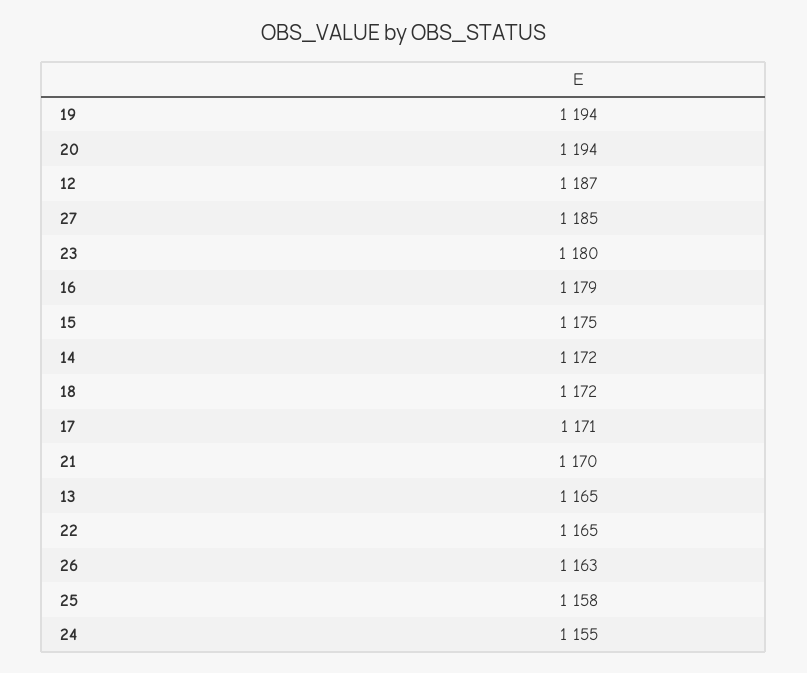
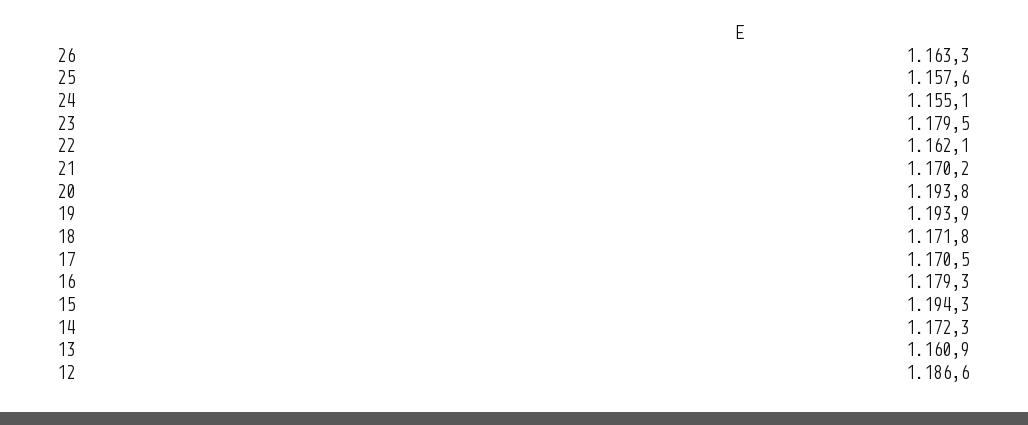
27: 1185 -> none
15: 1175 -> 1194.3
13: 1165 -> 1160.9
22: 1165 -> 1162.1

